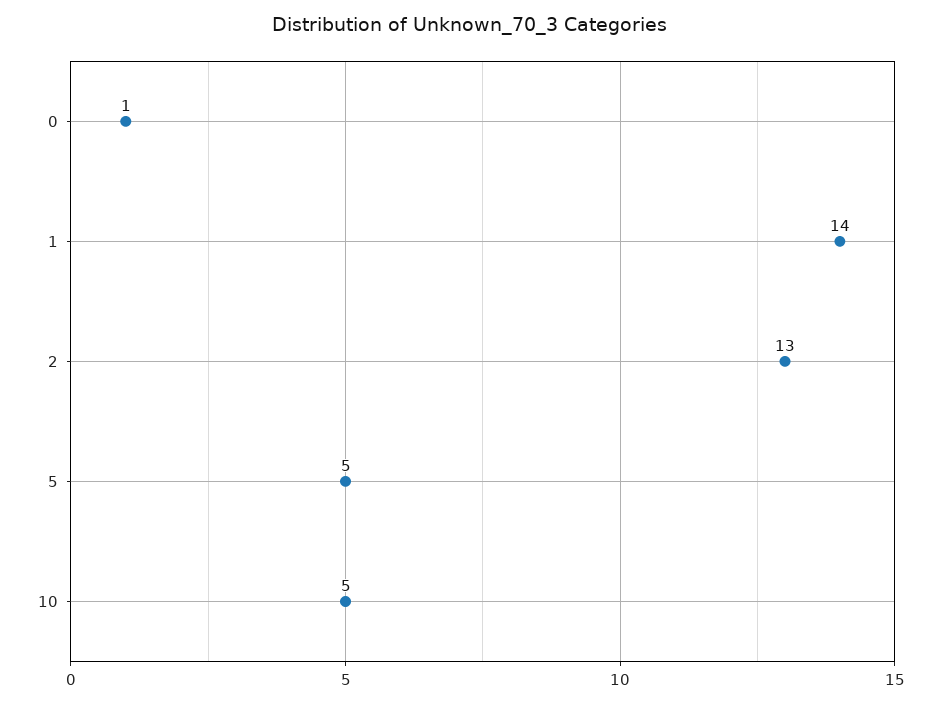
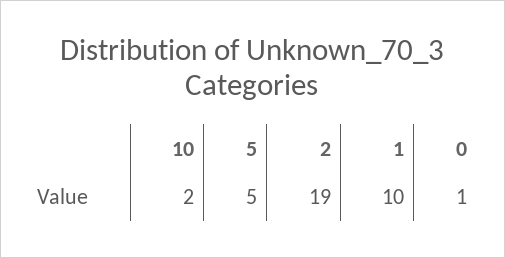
1: 14 -> 10
2: 13 -> 19
10: 5 -> 2

